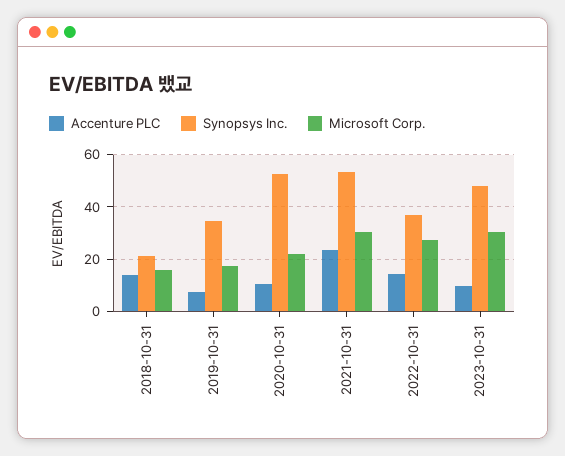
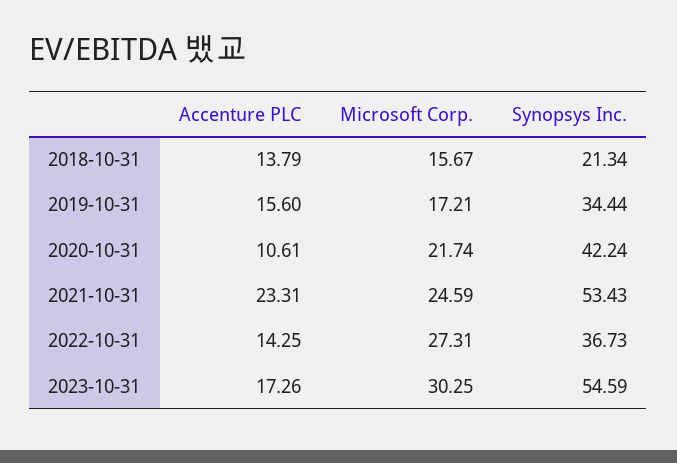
Accenture PLC, 2019-10-31: 7.5 -> 15.6
Synopsys Inc., 2020-10-31: 52.5 -> 42.24
Microsoft Corp., 2021-10-31: 30 -> 24.59
Accenture PLC, 2023-10-31: 10 -> 17.26
Synopsys Inc., 2023-10-31: 47.5 -> 54.59

